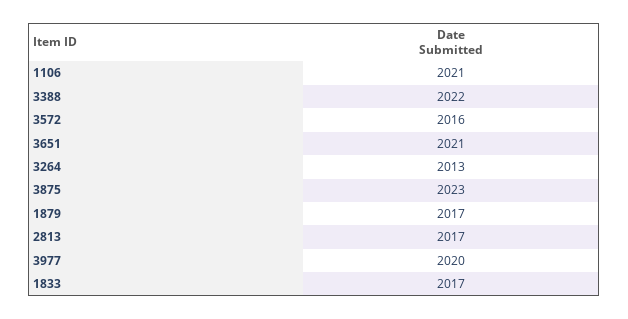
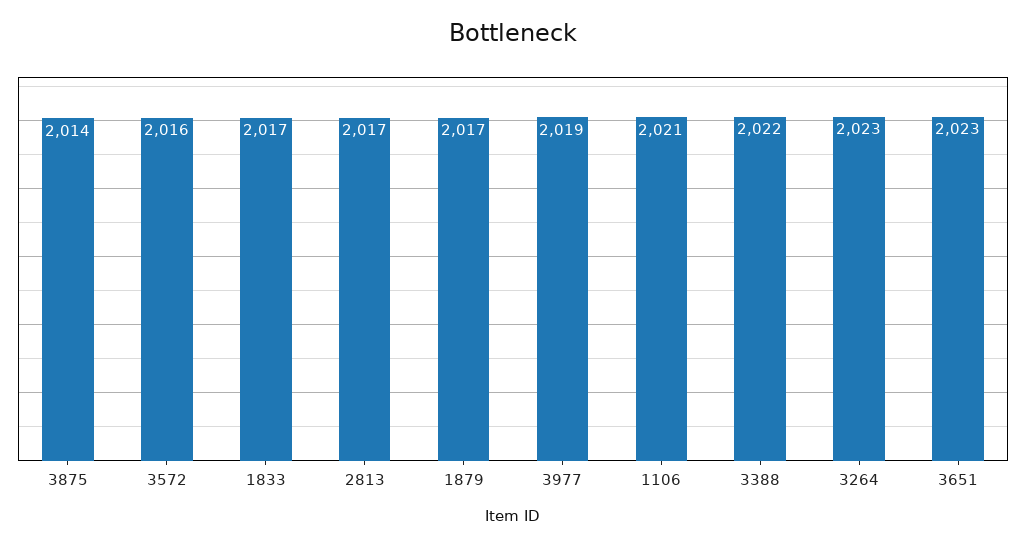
3651: 2021 -> 2023
3264: 2013 -> 2023
3875: 2023 -> 2014
3977: 2020 -> 2019

